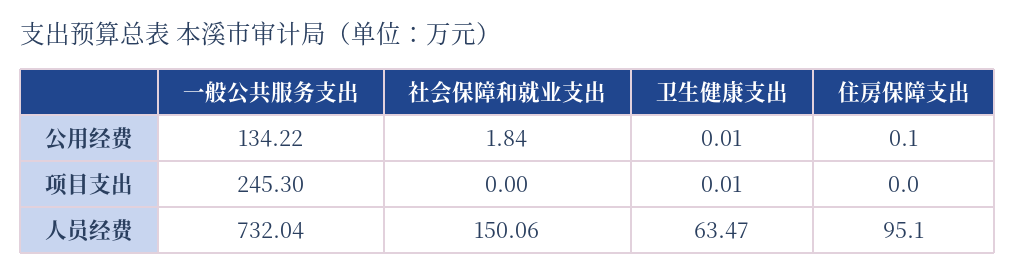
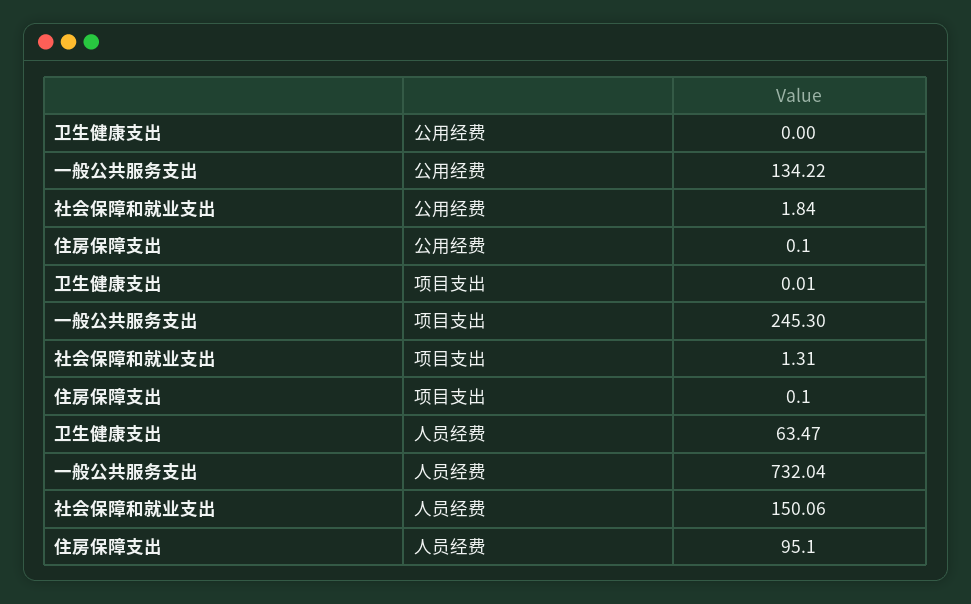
卫生健康支出, 公用经费: 0.01 -> 0
社会保障和就业支出, 项目支出: 0 -> 1.31
住房保障支出, 项目支出: 0 -> 0.1

